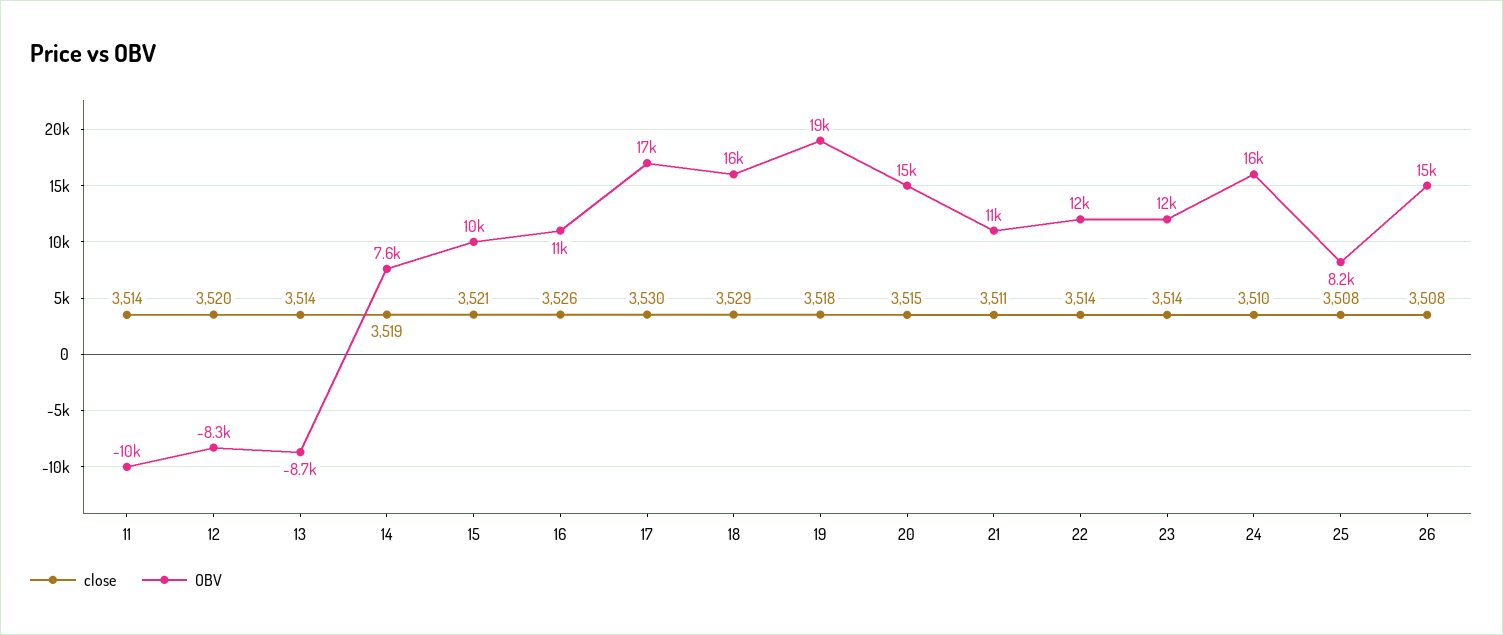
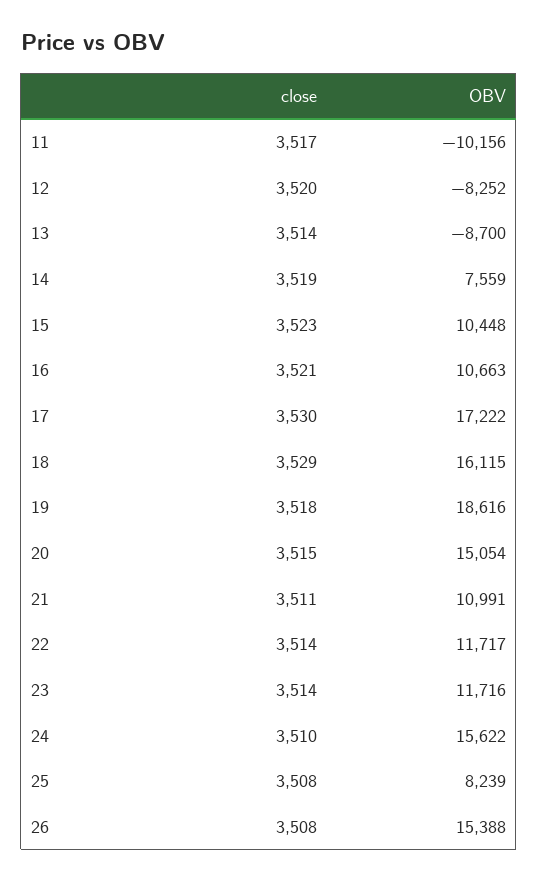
close, 11: 3514 -> 3517
close, 15: 3521 -> 3523
close, 16: 3526 -> 3521

